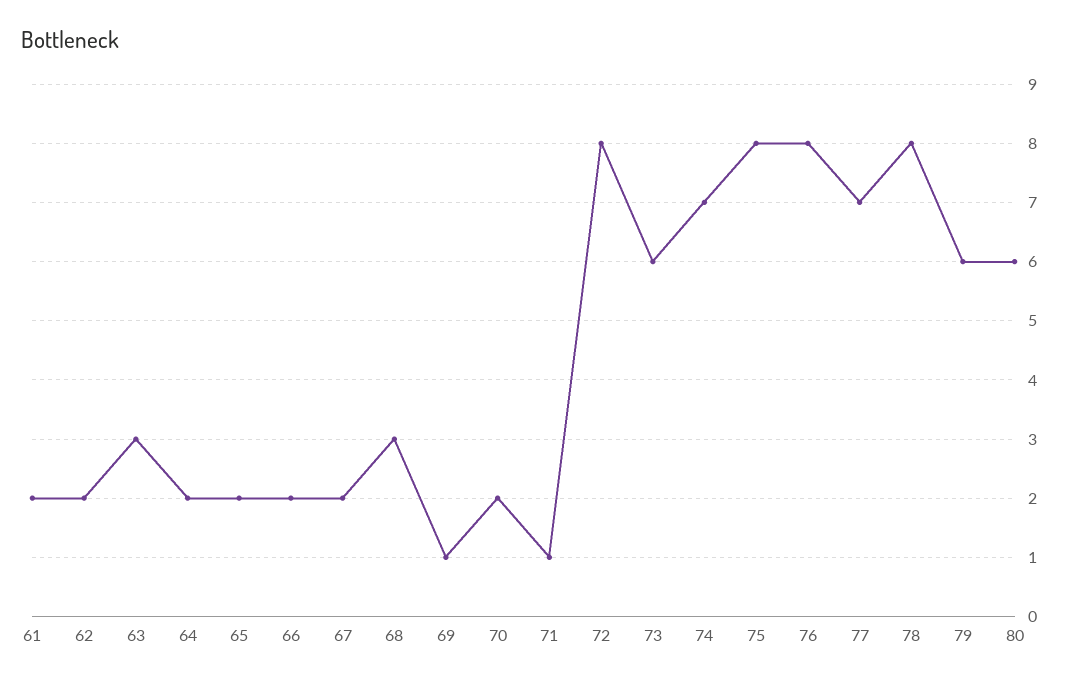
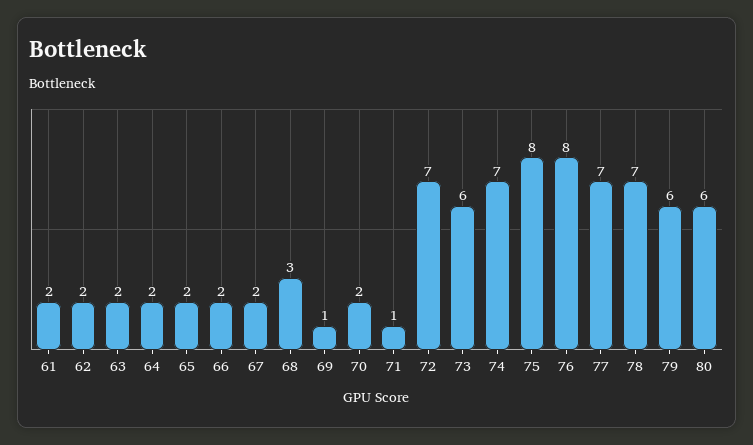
63: 3 -> 2
72: 8 -> 7
78: 8 -> 7

